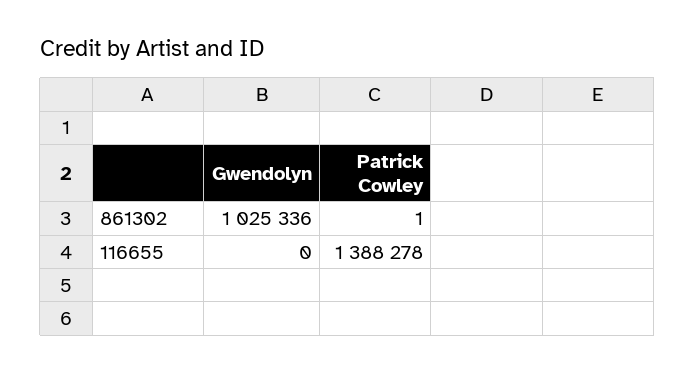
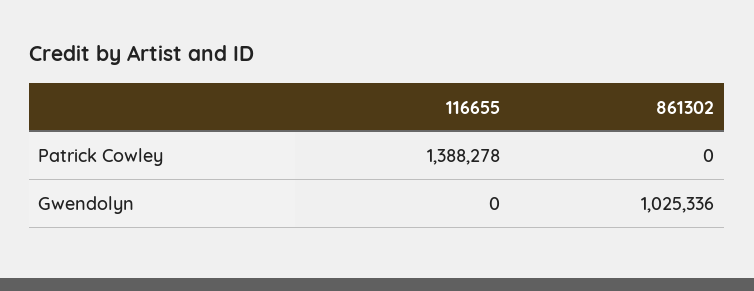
Patrick Cowley, 861302: 1 -> 0

